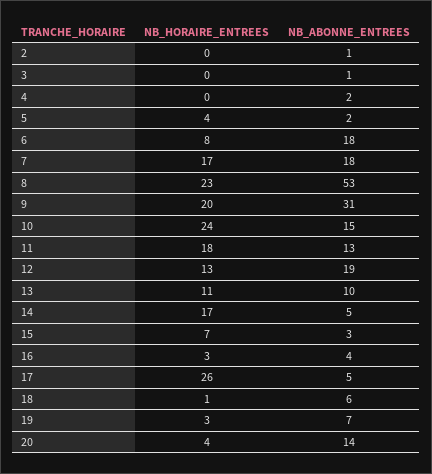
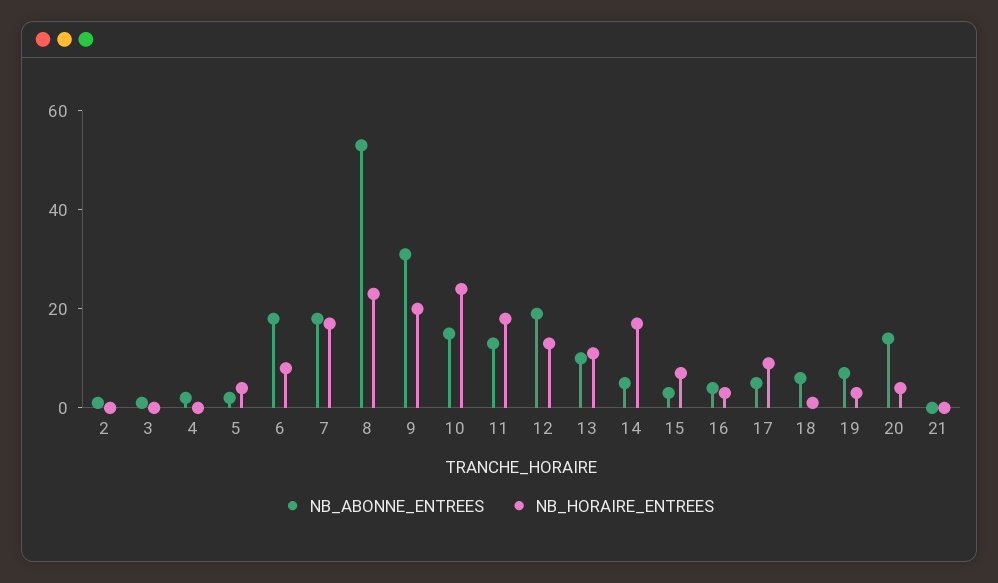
NB_HORAIRE_ENTREES, 17: 26 -> 10
NB_ABONNE_ENTREES, 21: none -> 0
NB_HORAIRE_ENTREES, 21: none -> 0

